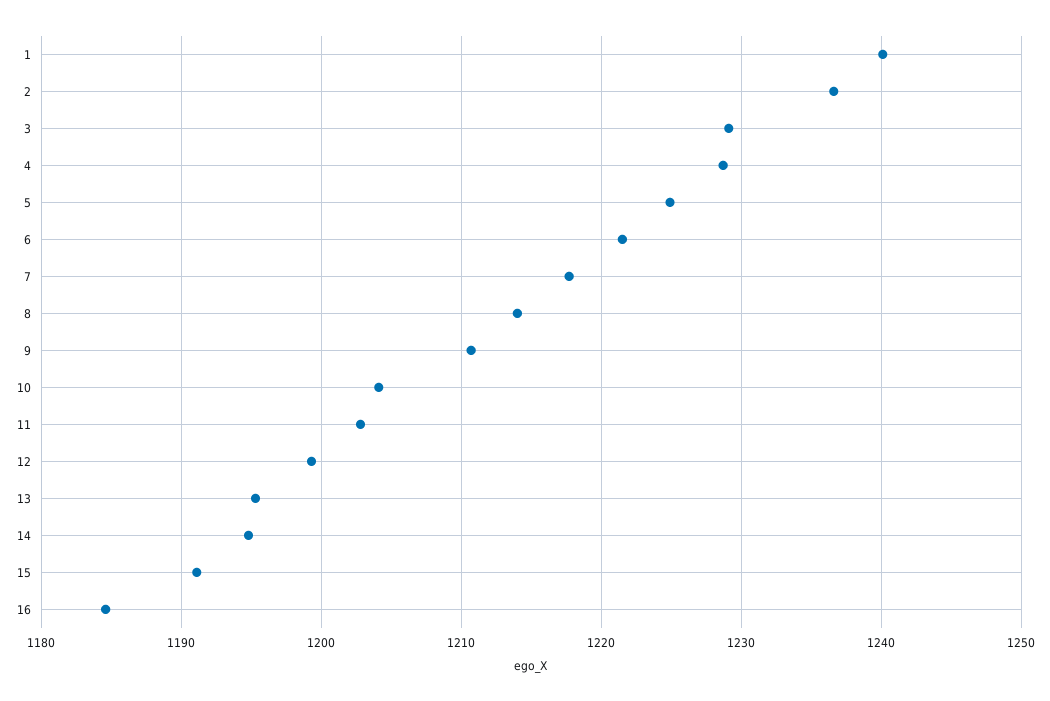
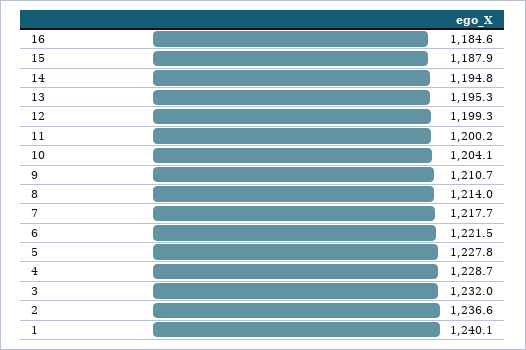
3: 1229 -> 1232
5: 1225 -> 1227.8
11: 1203 -> 1200.2
15: 1191 -> 1187.9

